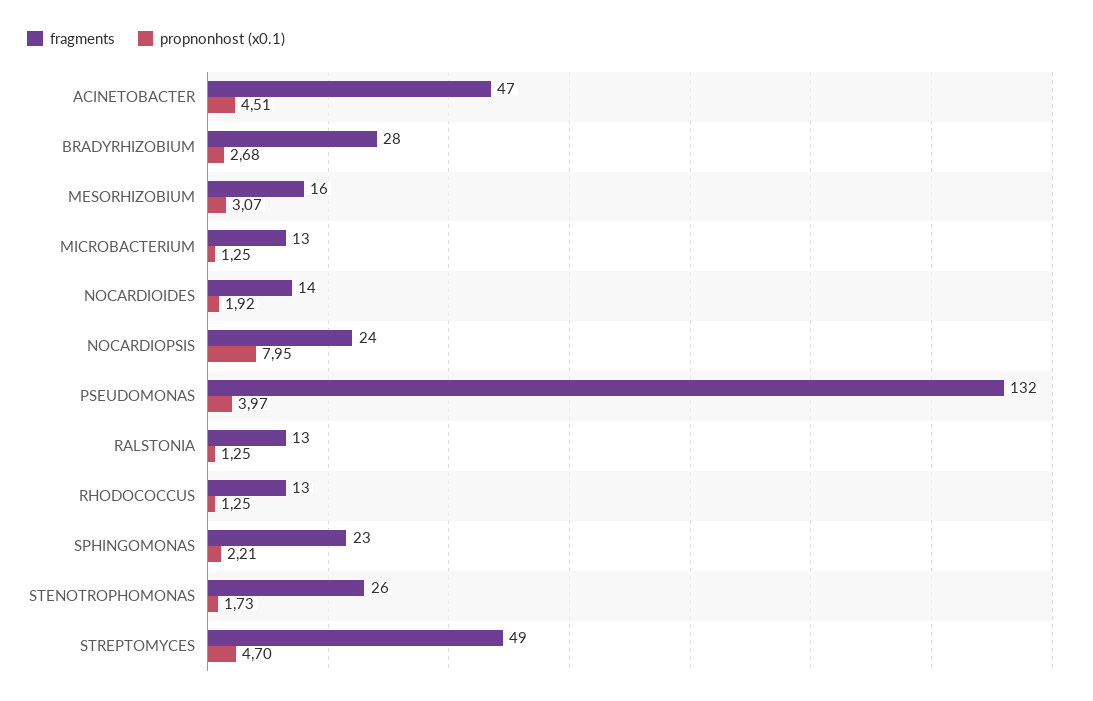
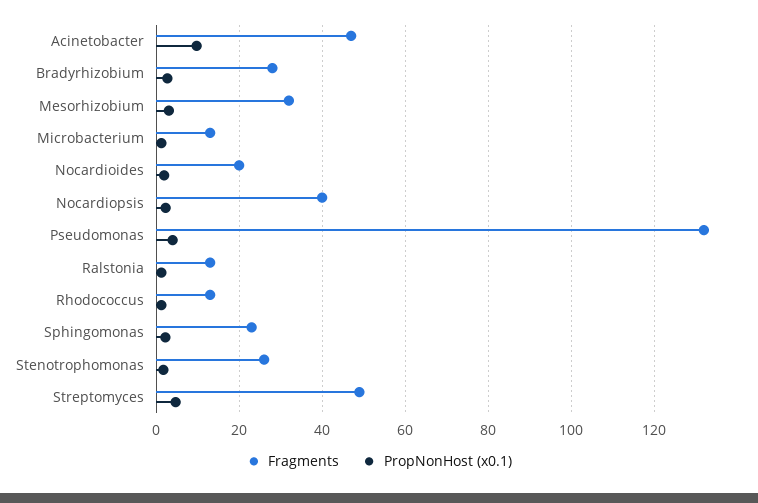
propnonhost (x0.1), ACINETOBACTER: 4.51 -> 10
fragments, MESORHIZOBIUM: 16 -> 32
fragments, NOCARDIOIDES: 14 -> 20
fragments, NOCARDIOPSIS: 24 -> 40
propnonhost (x0.1), NOCARDIOPSIS: 7.95 -> 2

